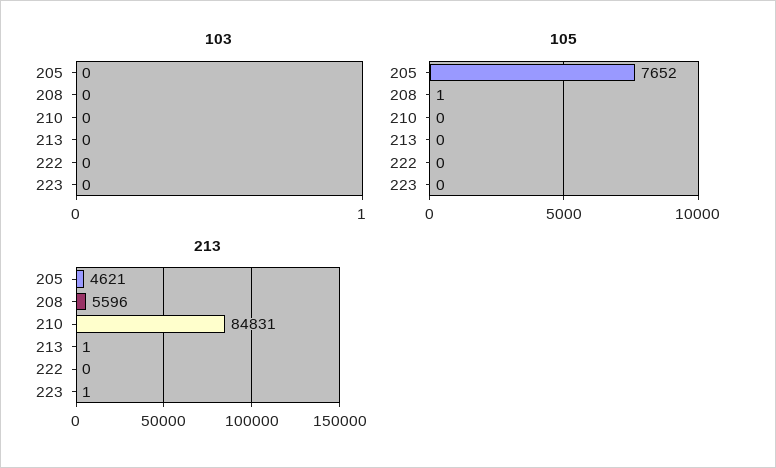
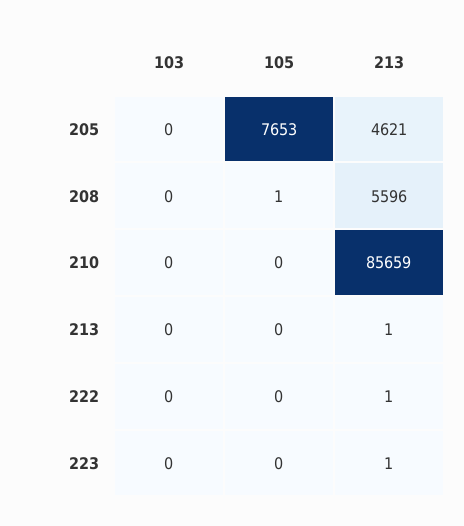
105, 205: 7652 -> 7653
213, 210: 84831 -> 85659
213, 222: 0 -> 1

